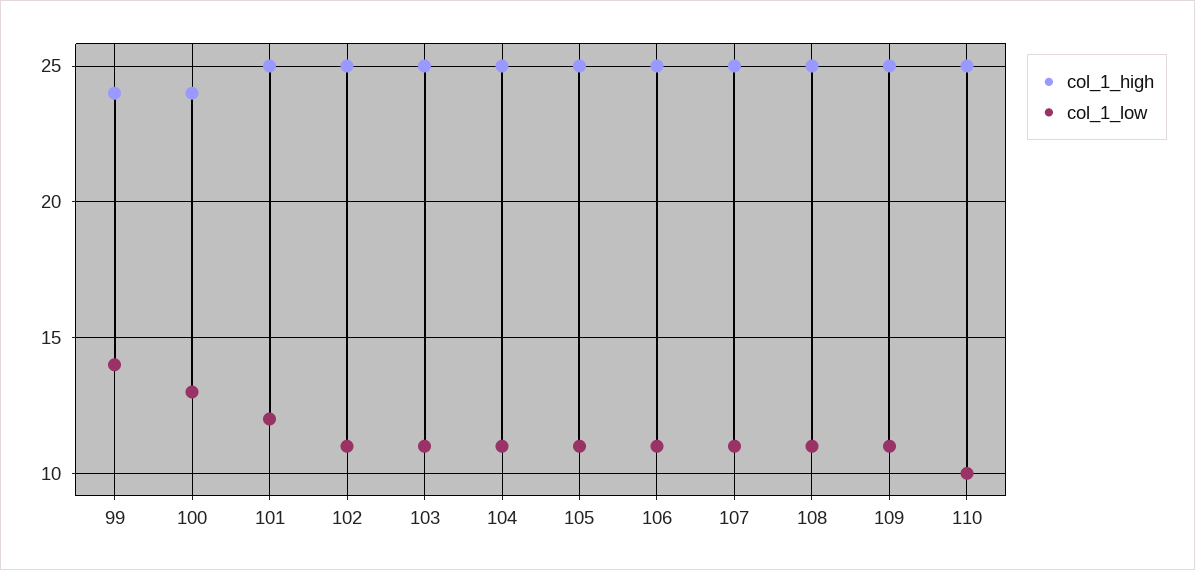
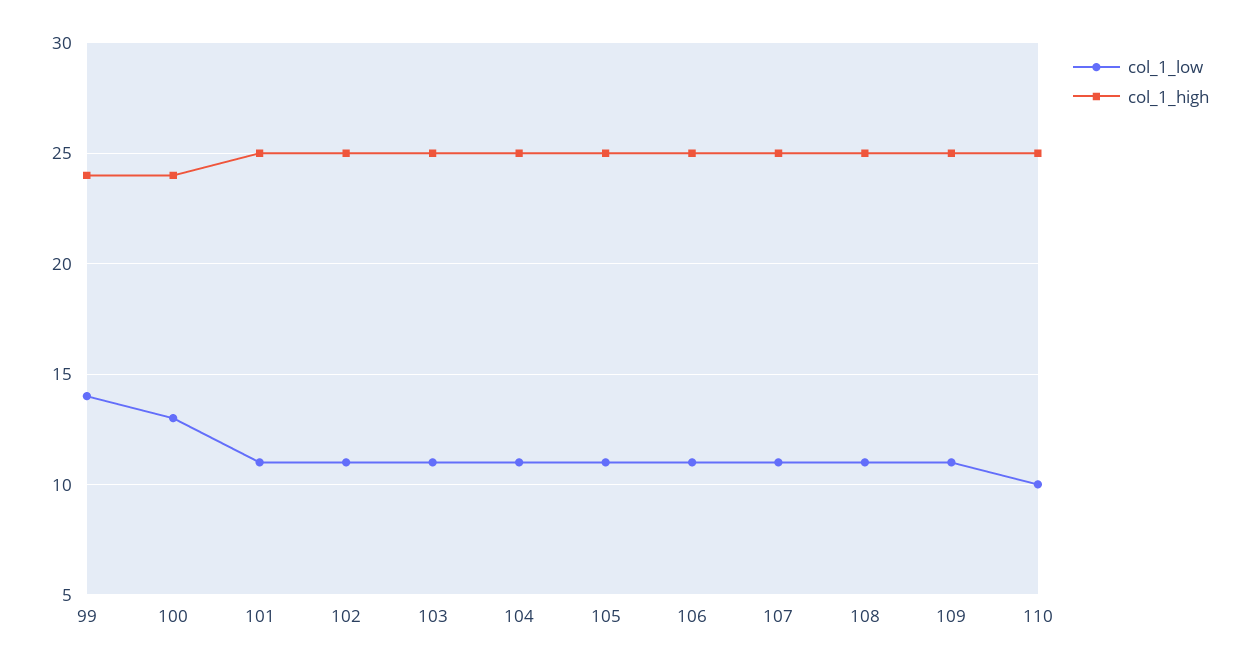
col_1_low, 101: 12 -> 11

